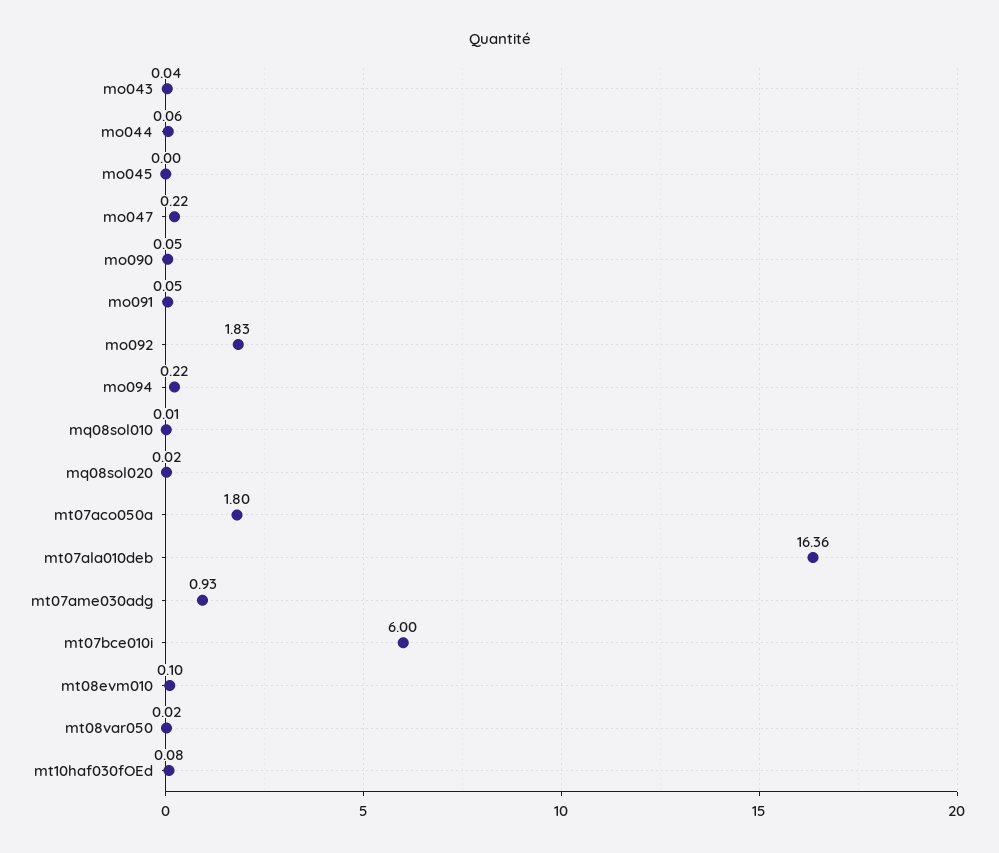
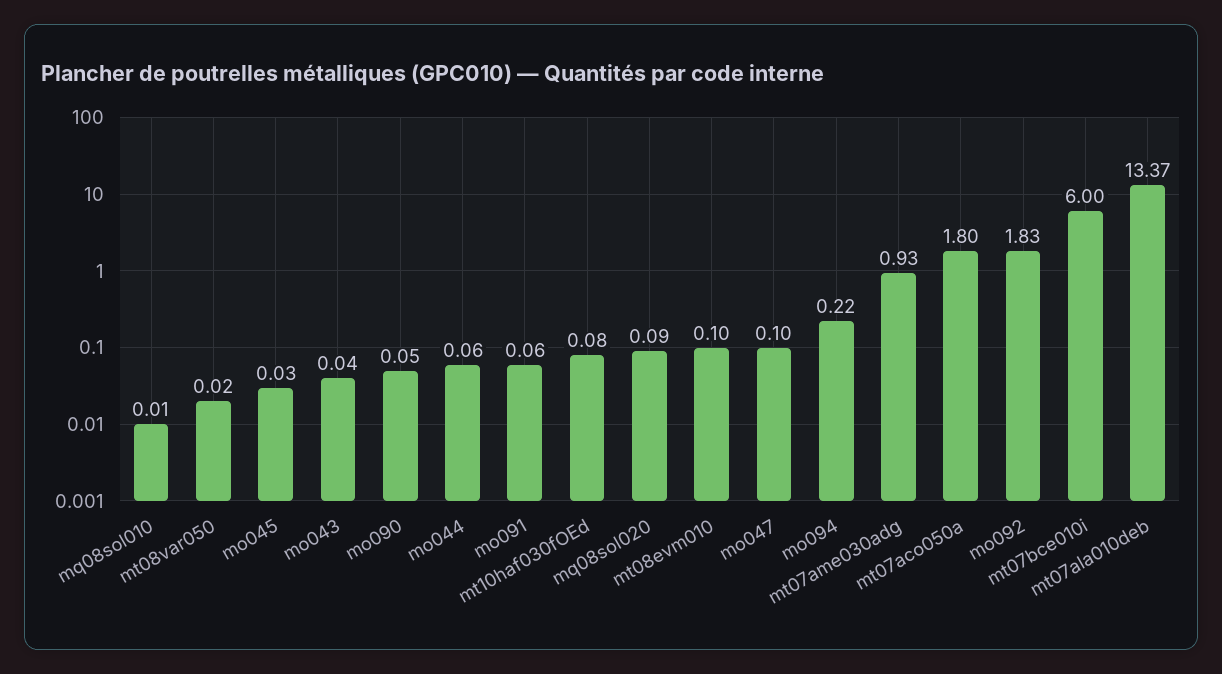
mo045: 0 -> 0.03
mo047: 0.22 -> 0.1
mo091: 0.05 -> 0.06
mq08sol020: 0.02 -> 0.09
mt07ala010deb: 16.36 -> 13.37

